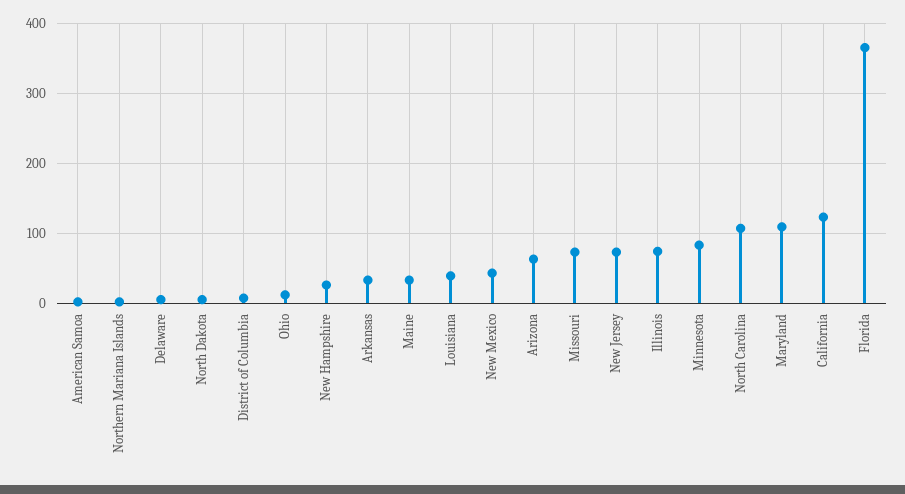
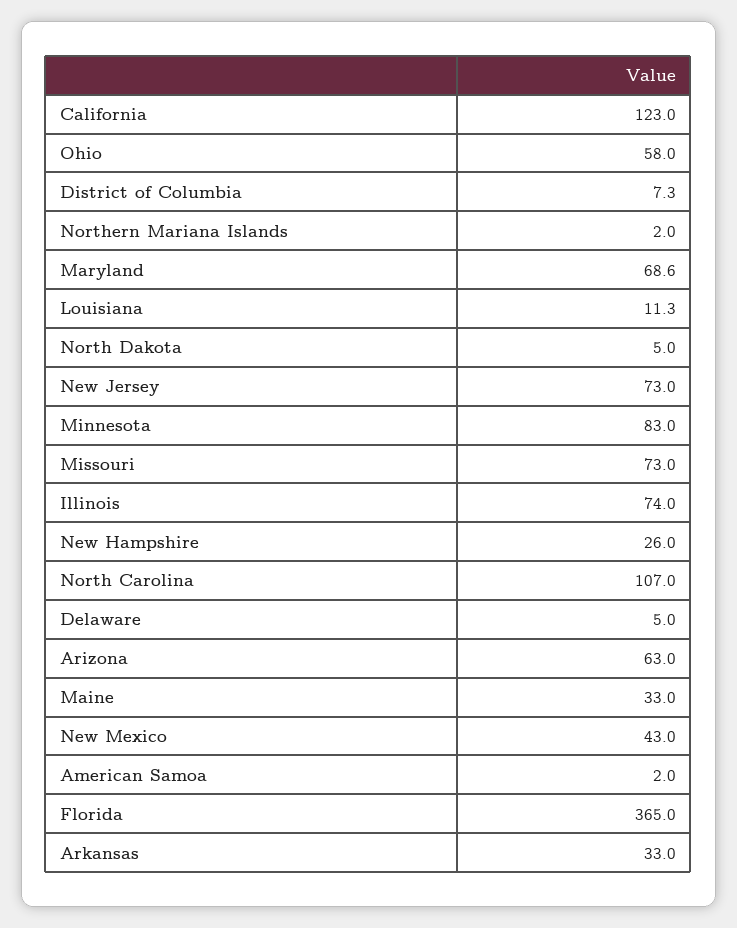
Ohio: 10 -> 58
Louisiana: 40 -> 11.3
Maryland: 110 -> 68.6

